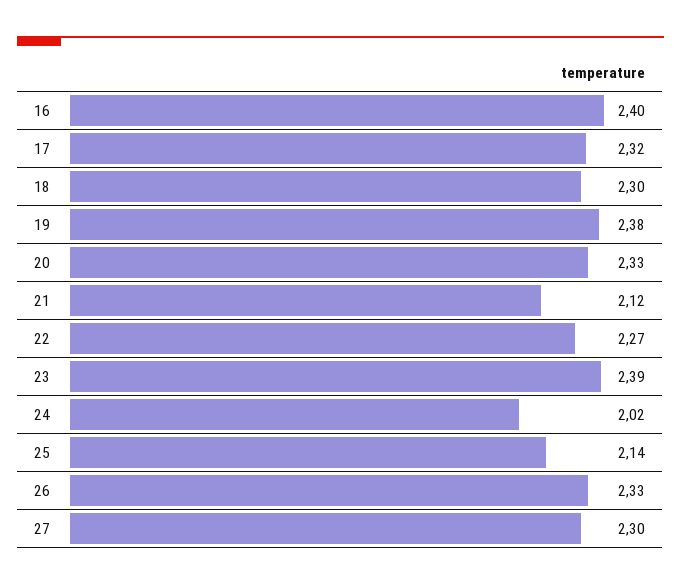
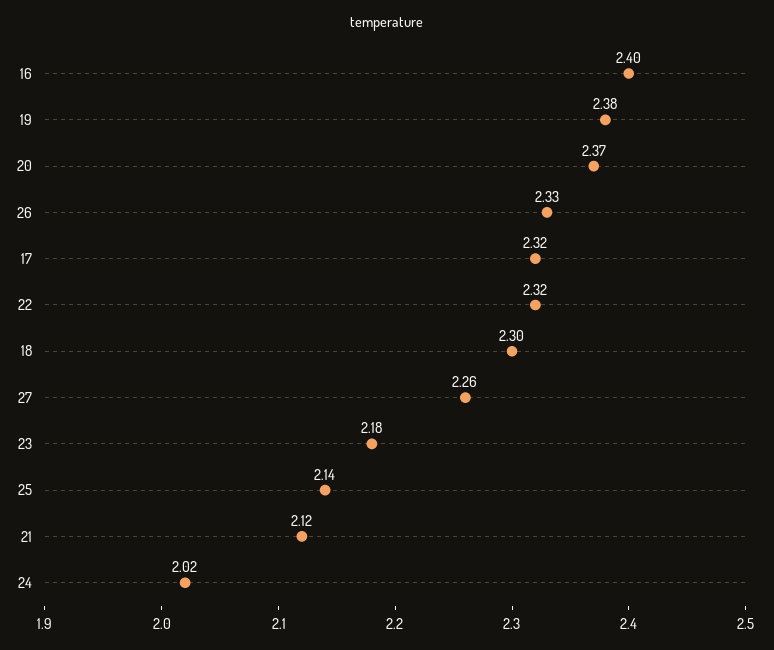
20: 2.33 -> 2.37
22: 2.27 -> 2.32
23: 2.39 -> 2.18
27: 2.3 -> 2.26

